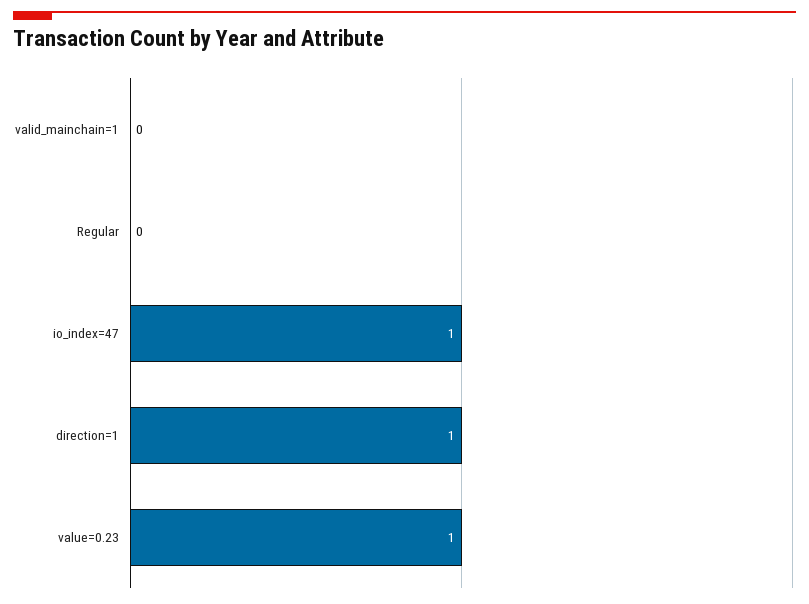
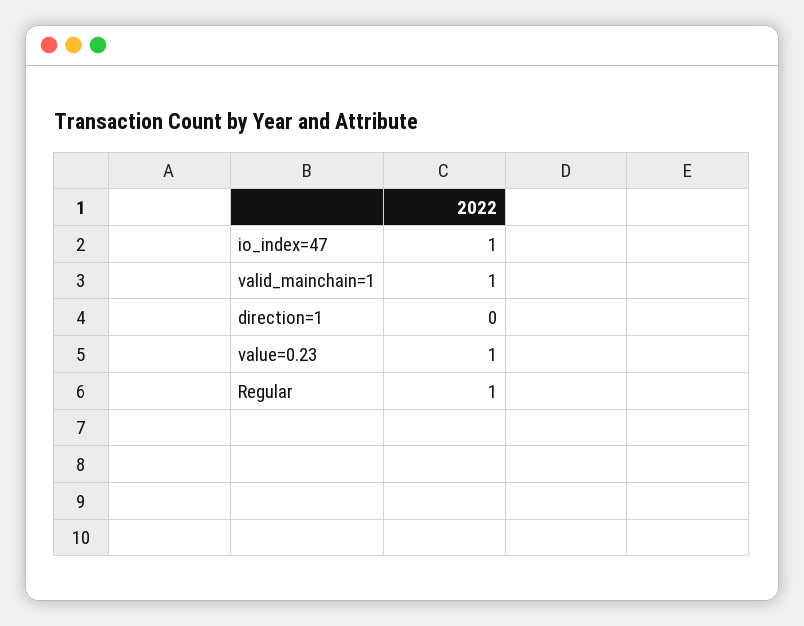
valid_mainchain=1: 0 -> 1
Regular: 0 -> 1
direction=1: 1 -> 0

